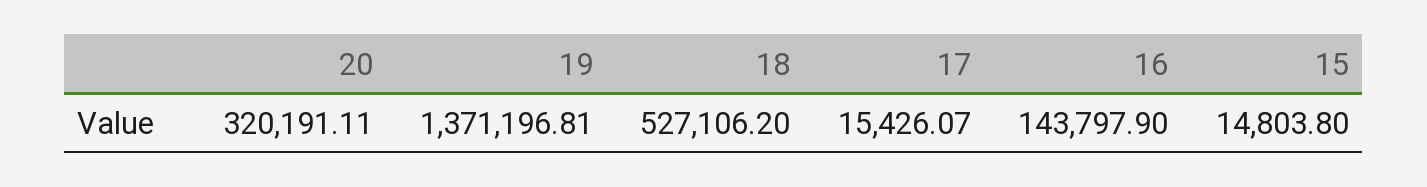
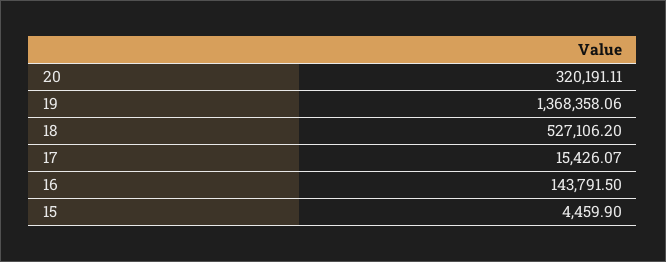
19: 1371196.81 -> 1368358.06
16: 143797.9 -> 143791.5
15: 14803.8 -> 4459.9

